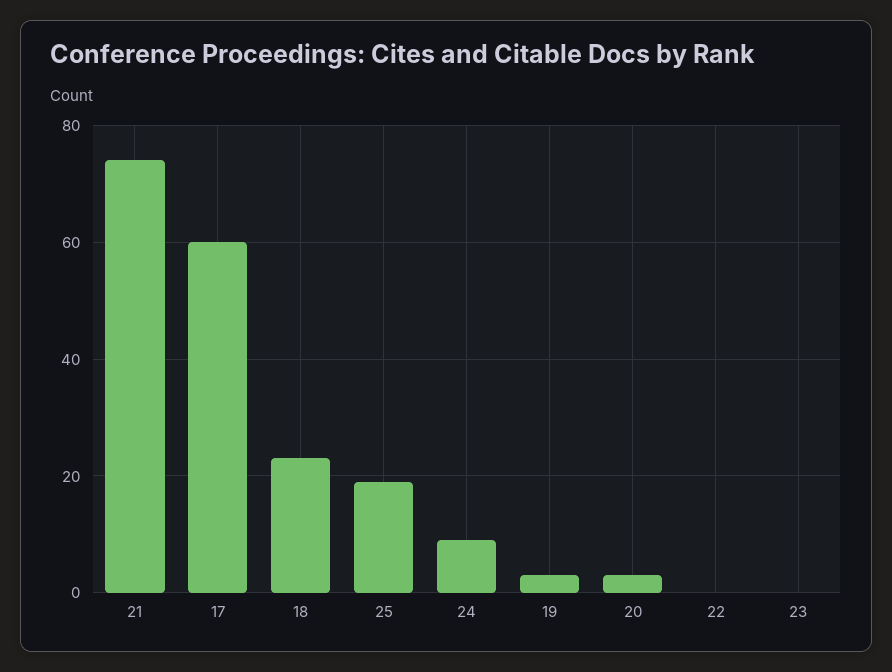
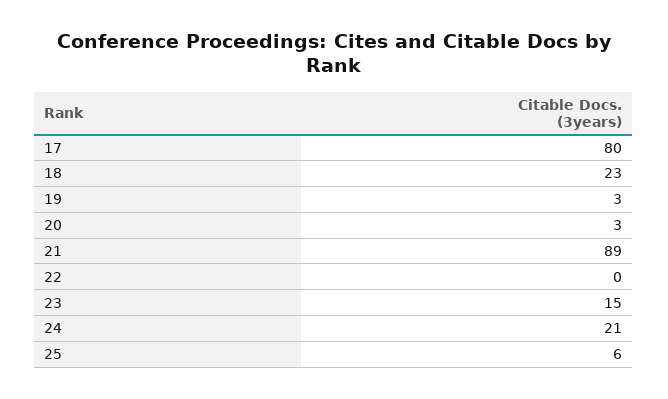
21: 75 -> 89
17: 60 -> 80
25: 20 -> 6
24: 10 -> 21
23: 0 -> 15

